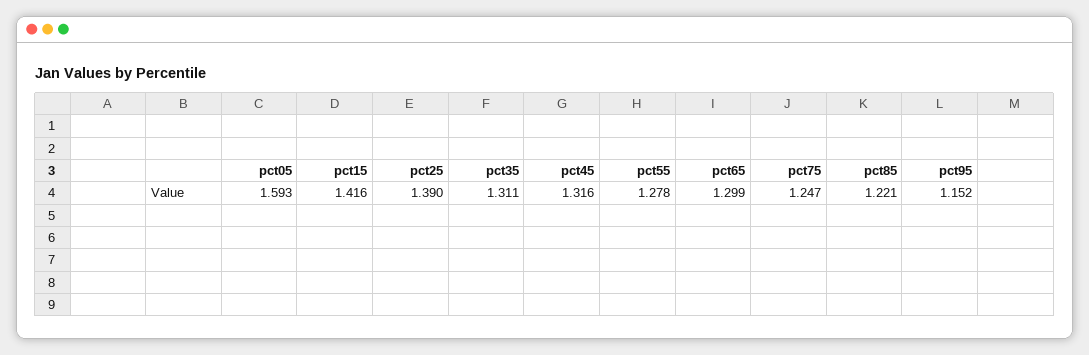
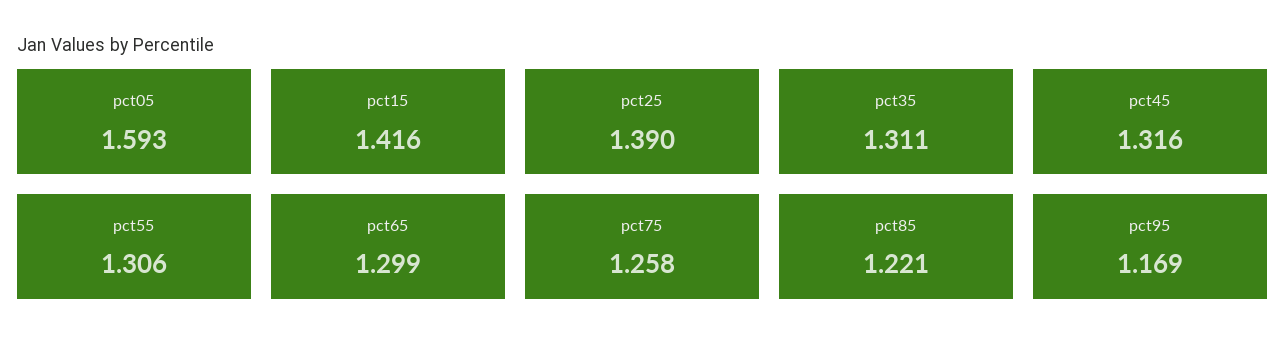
pct55: 1.278 -> 1.306
pct75: 1.247 -> 1.258
pct95: 1.152 -> 1.169

